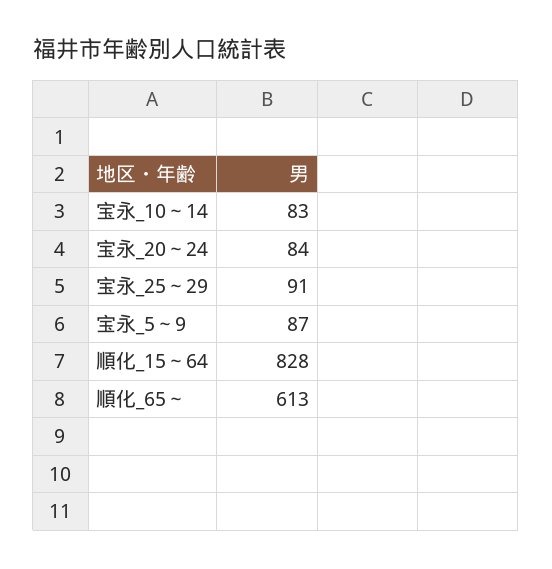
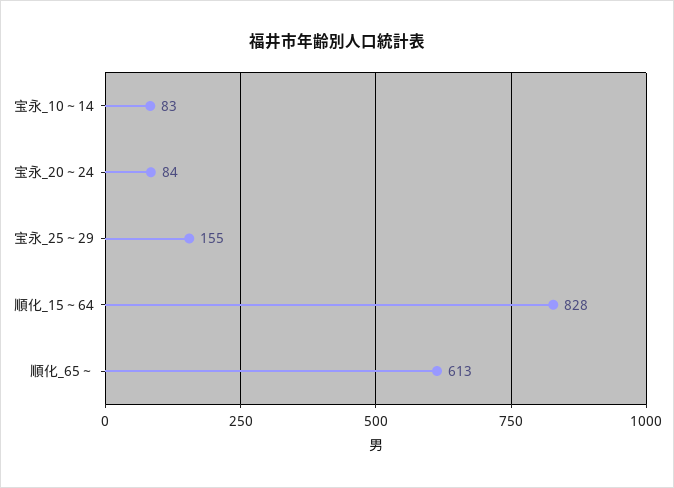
宝永_25～29: 91 -> 155
宝永_5～9: 87 -> none

